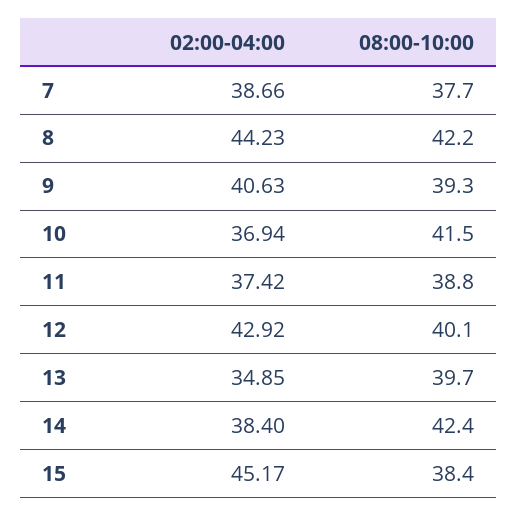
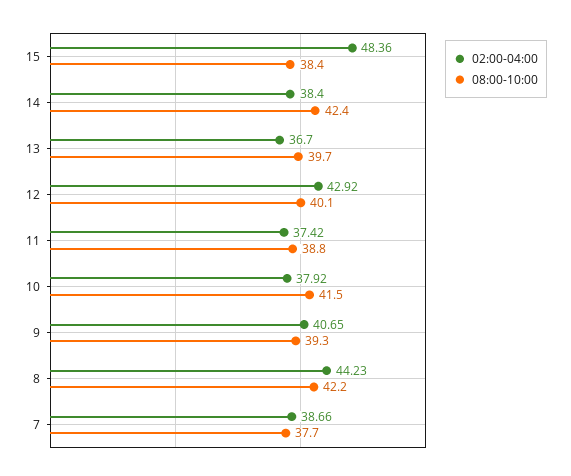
02:00-04:00, 9: 40.63 -> 40.65
02:00-04:00, 10: 36.94 -> 37.92
02:00-04:00, 13: 34.85 -> 36.7
02:00-04:00, 15: 45.17 -> 48.36

